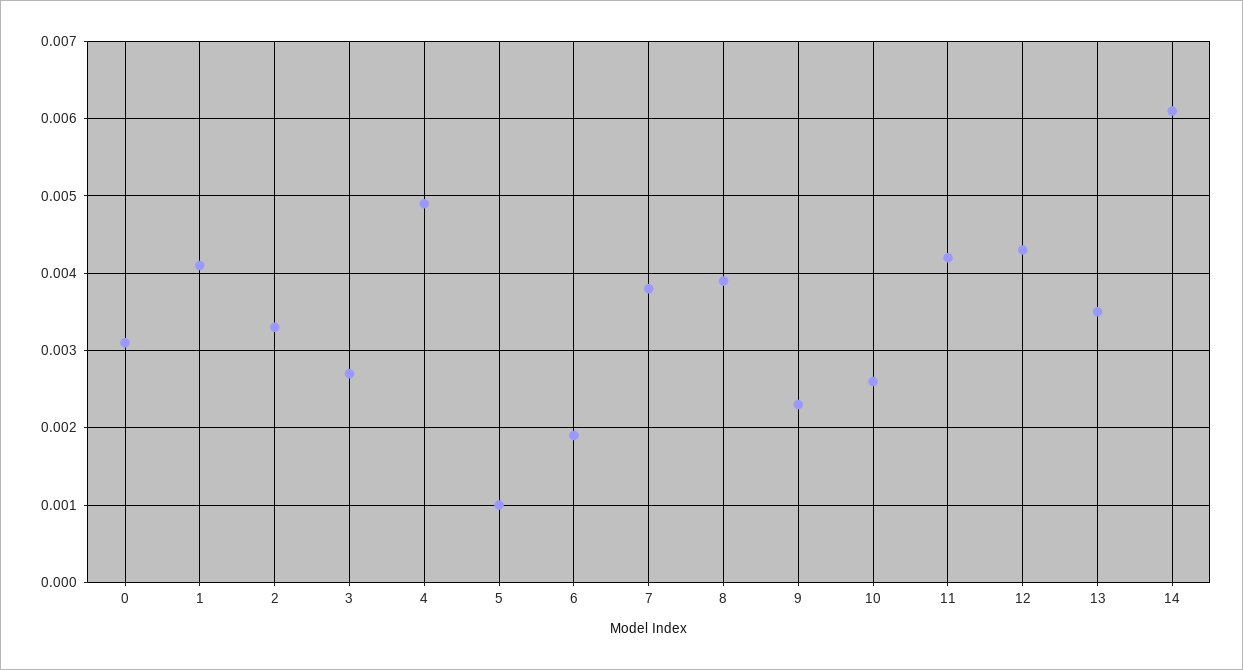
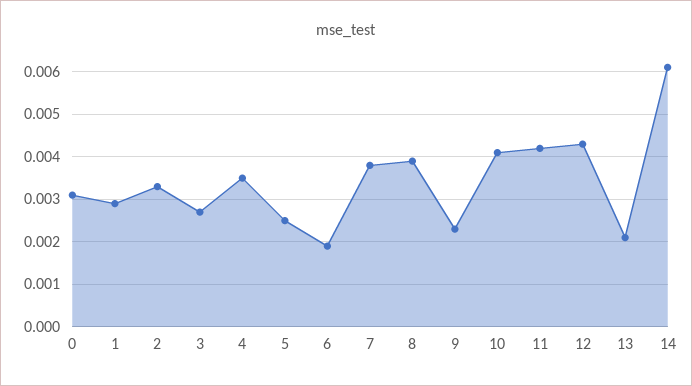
1: 0.0041 -> 0.003
4: 0.0049 -> 0.0035
5: 0.001 -> 0.0025
10: 0.0026 -> 0.004
13: 0.0035 -> 0.002

